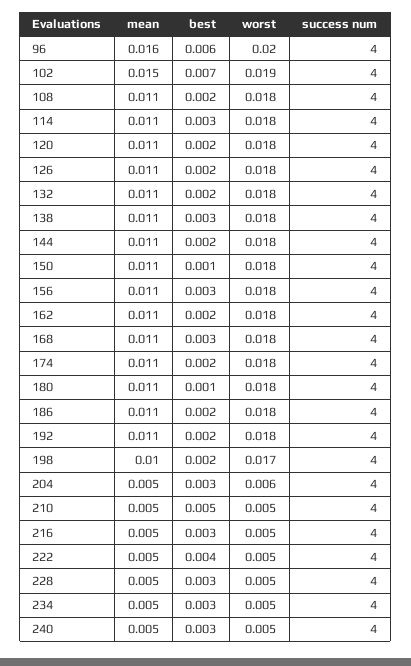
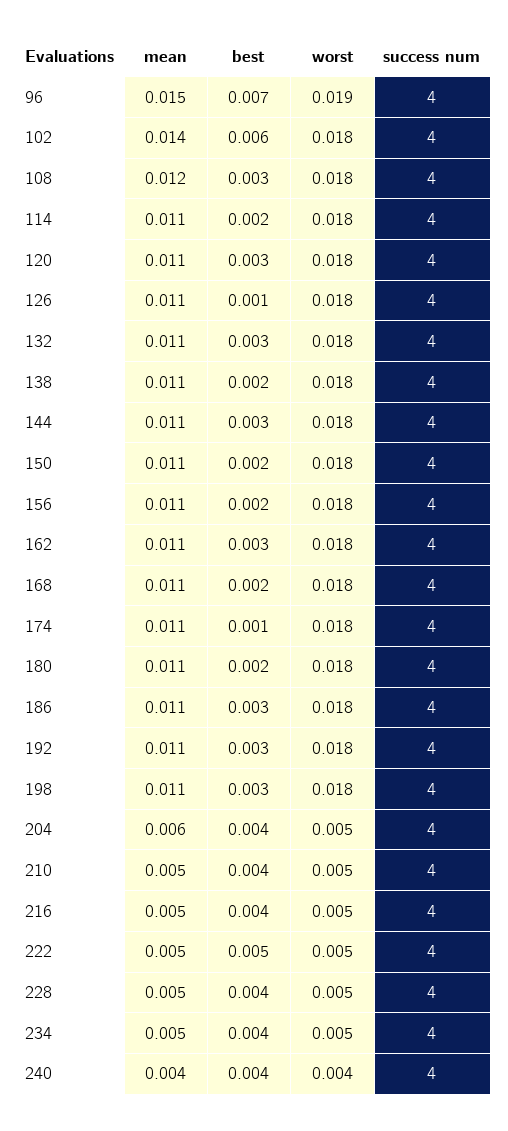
mean, 96: 0.016 -> 0.015
best, 96: 0.006 -> 0.007
worst, 96: 0.02 -> 0.019
mean, 102: 0.015 -> 0.014
best, 102: 0.007 -> 0.006
worst, 102: 0.019 -> 0.018
mean, 108: 0.011 -> 0.012
best, 108: 0.002 -> 0.003
best, 114: 0.003 -> 0.002
best, 120: 0.002 -> 0.003
best, 126: 0.002 -> 0.001
best, 132: 0.002 -> 0.003
best, 138: 0.003 -> 0.002
best, 144: 0.002 -> 0.003
best, 150: 0.001 -> 0.002
best, 156: 0.003 -> 0.002
best, 162: 0.002 -> 0.003
best, 168: 0.003 -> 0.002
best, 174: 0.002 -> 0.001
best, 180: 0.001 -> 0.002
best, 186: 0.002 -> 0.003
best, 192: 0.002 -> 0.003
mean, 198: 0.01 -> 0.011
best, 198: 0.002 -> 0.003
worst, 198: 0.017 -> 0.018
mean, 204: 0.005 -> 0.006
best, 204: 0.003 -> 0.004
worst, 204: 0.006 -> 0.005
best, 210: 0.005 -> 0.004
best, 216: 0.003 -> 0.004
best, 222: 0.004 -> 0.005
best, 228: 0.003 -> 0.004
best, 234: 0.003 -> 0.004
mean, 240: 0.005 -> 0.004
best, 240: 0.003 -> 0.004
worst, 240: 0.005 -> 0.004

